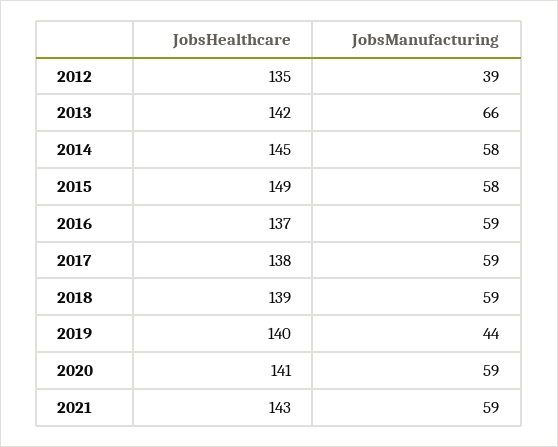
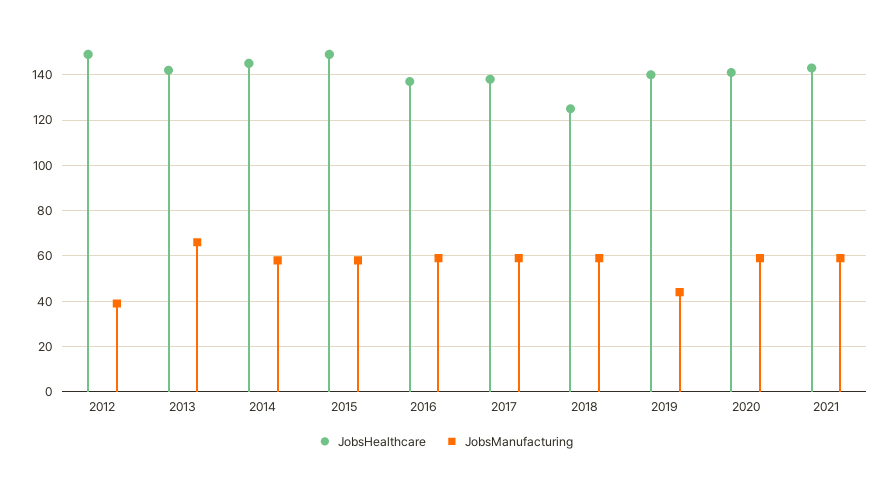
JobsHealthcare, 2012: 135 -> 150
JobsHealthcare, 2018: 139 -> 125

